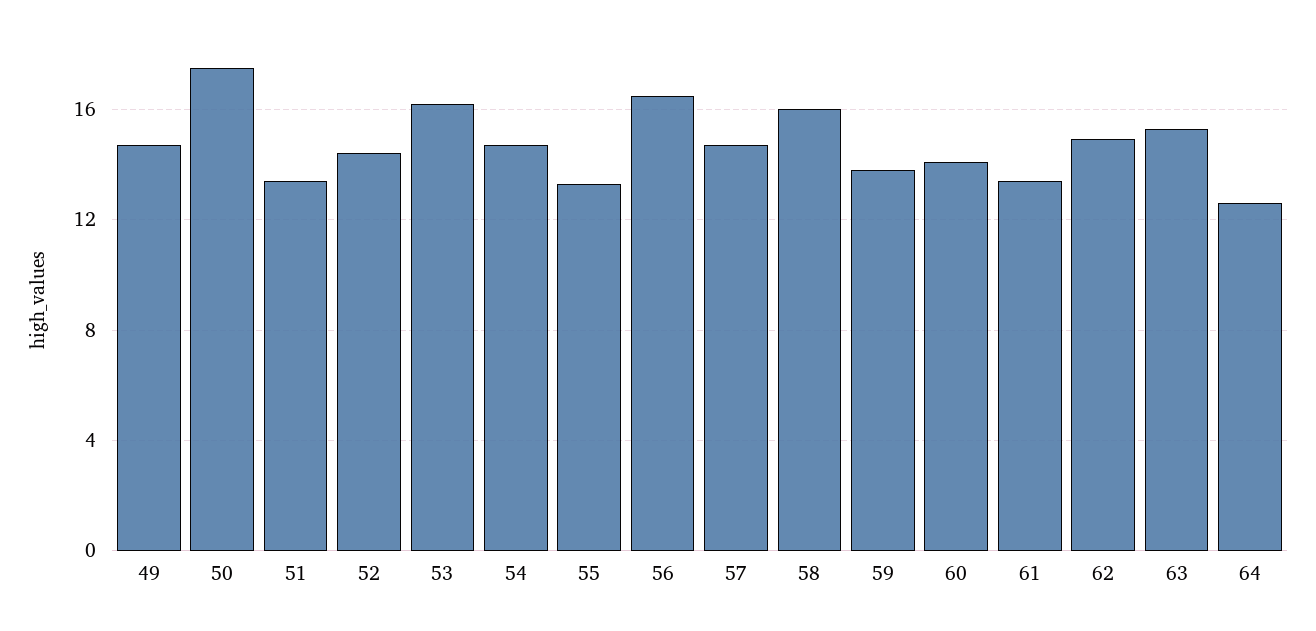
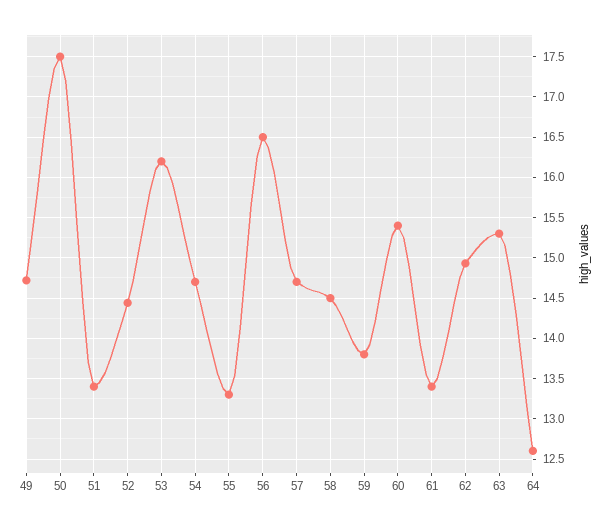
58: 16 -> 14.5
60: 14 -> 15.4

